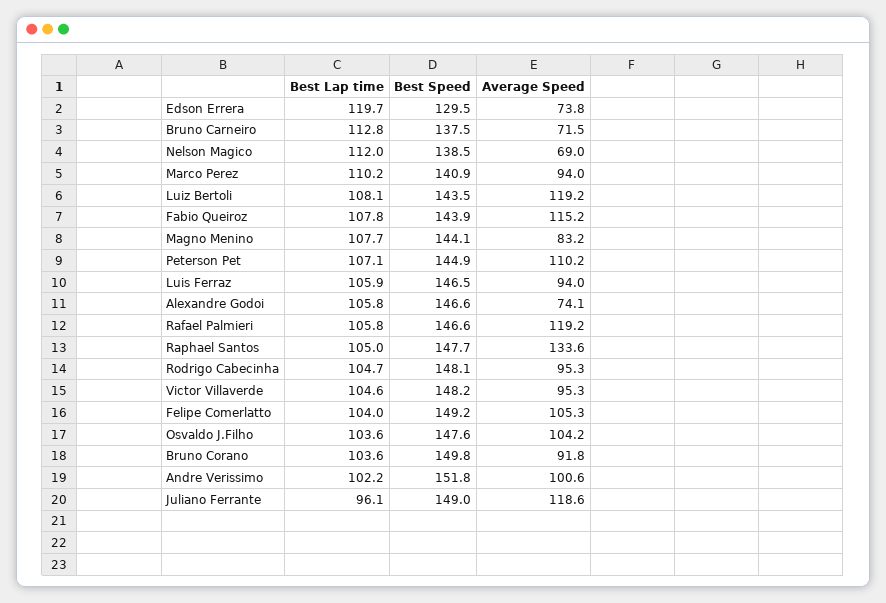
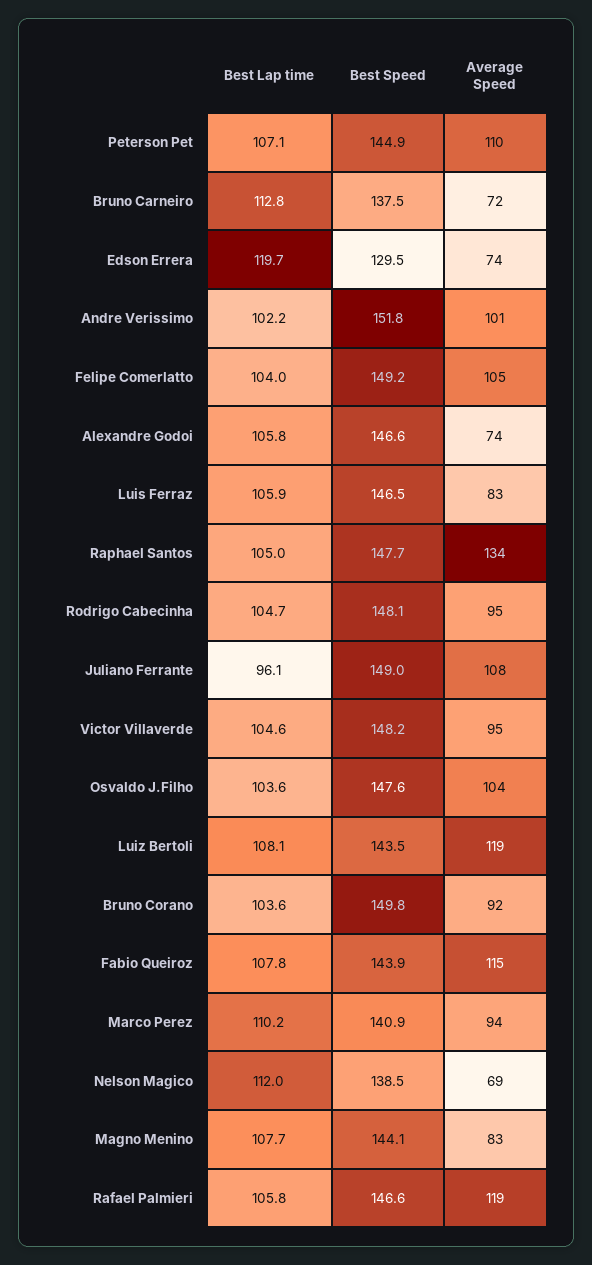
Average Speed, Luis Ferraz: 94 -> 83
Average Speed, Juliano Ferrante: 118.6 -> 108

